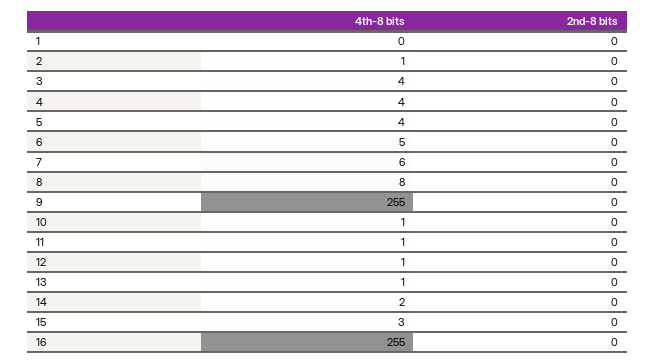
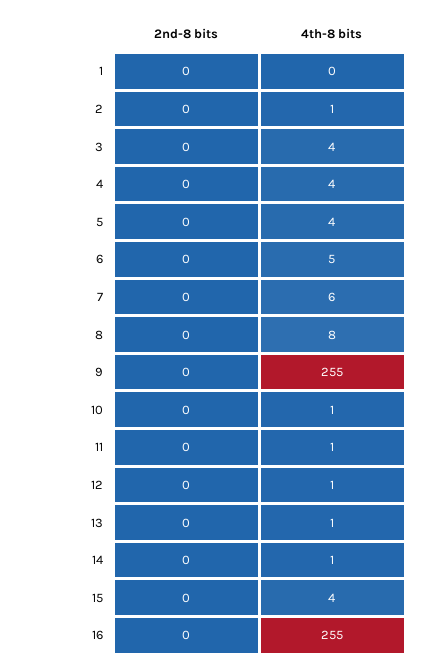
4th-8 bits, 14: 2 -> 1
4th-8 bits, 15: 3 -> 4

